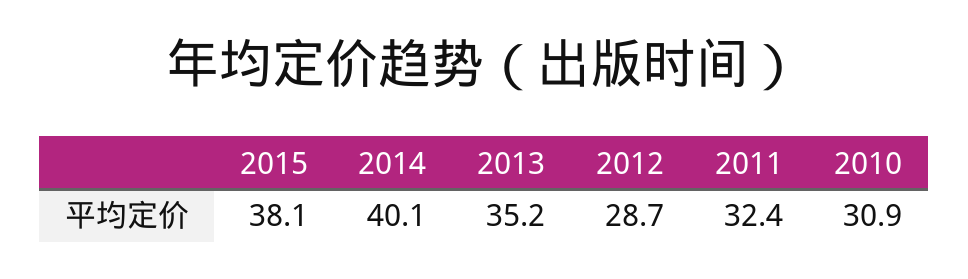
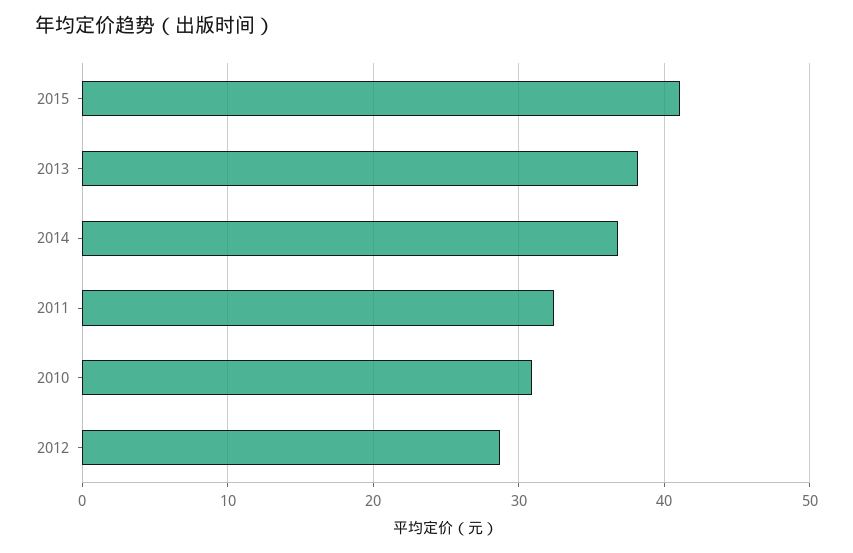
2015: 38.1 -> 41
2014: 40.1 -> 37
2013: 35.2 -> 38

